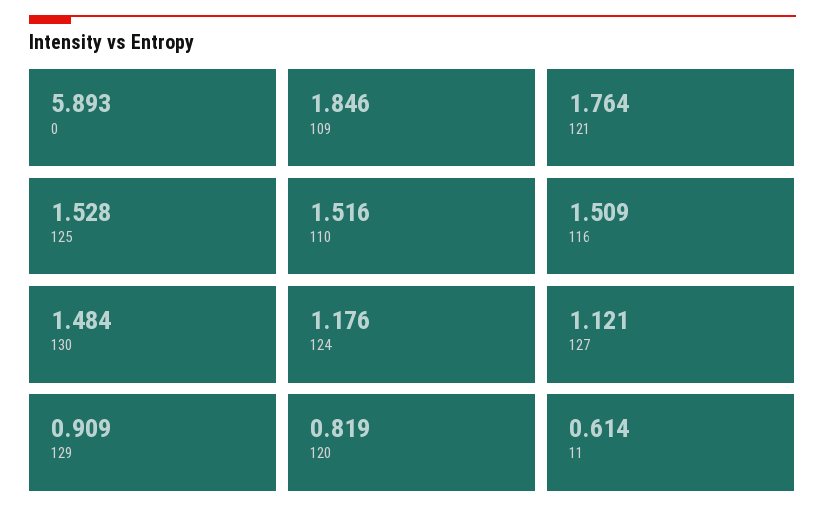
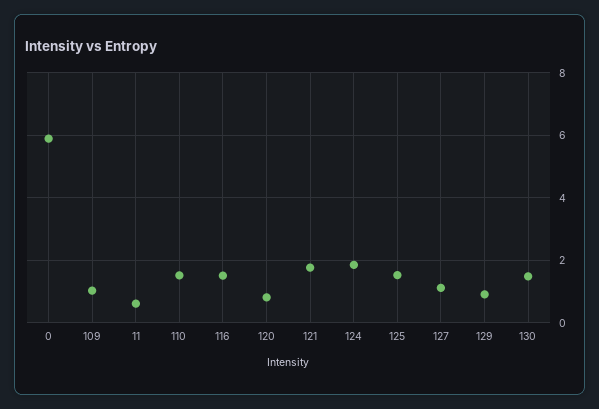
109: 1.846 -> 1
124: 1.176 -> 1.8

